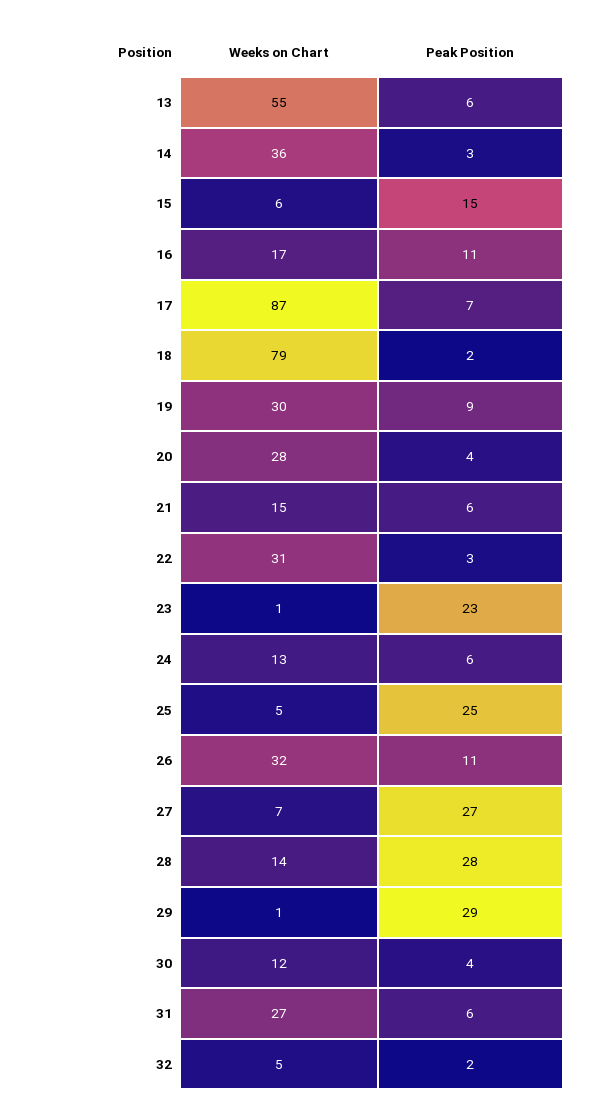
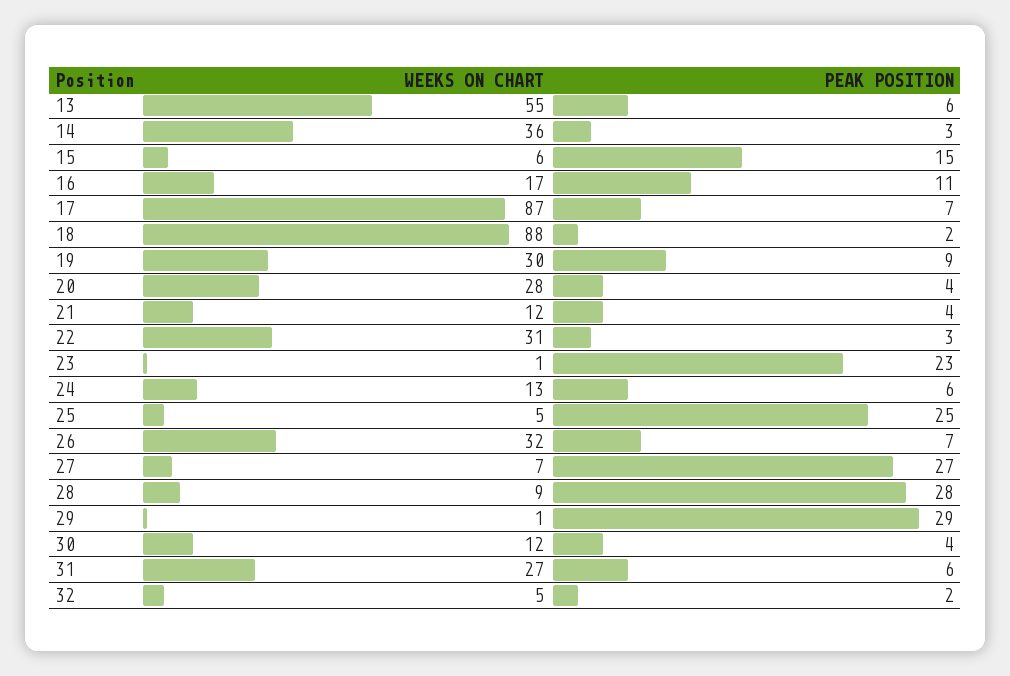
Weeks on Chart, 18: 79 -> 88
Weeks on Chart, 21: 15 -> 12
Peak Position, 21: 6 -> 4
Peak Position, 26: 11 -> 7
Weeks on Chart, 28: 14 -> 9

